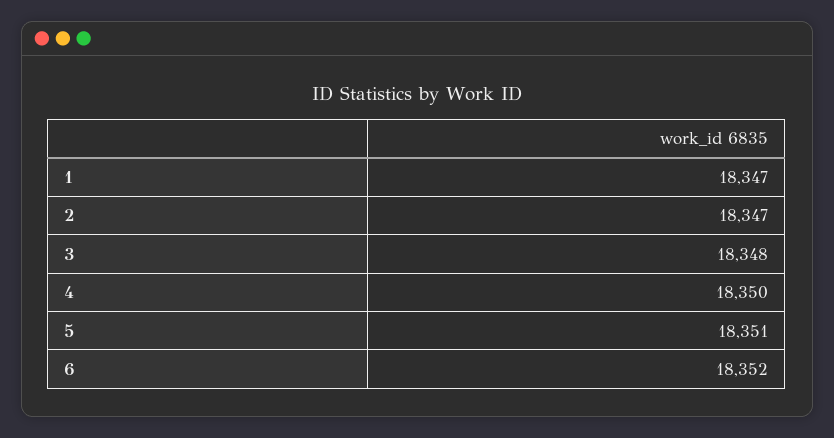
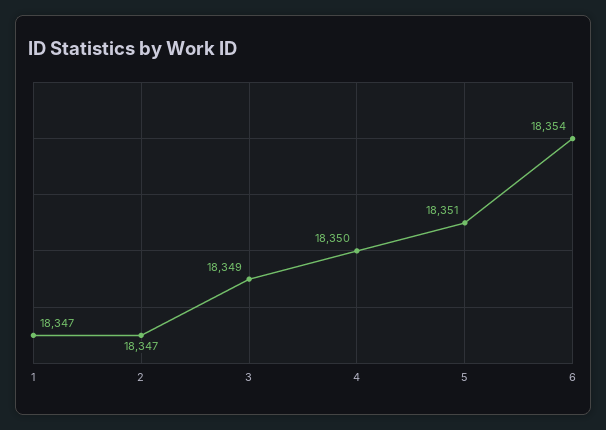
3: 18348 -> 18349
6: 18352 -> 18354

